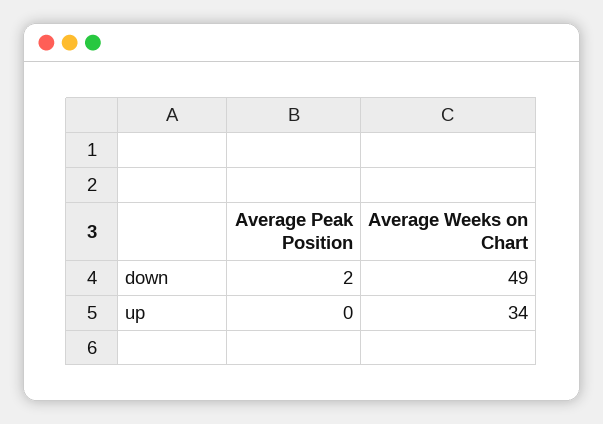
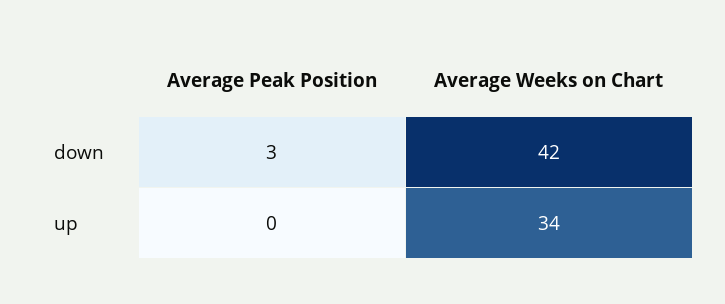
Average Peak Position, down: 2 -> 3
Average Weeks on Chart, down: 49 -> 42

